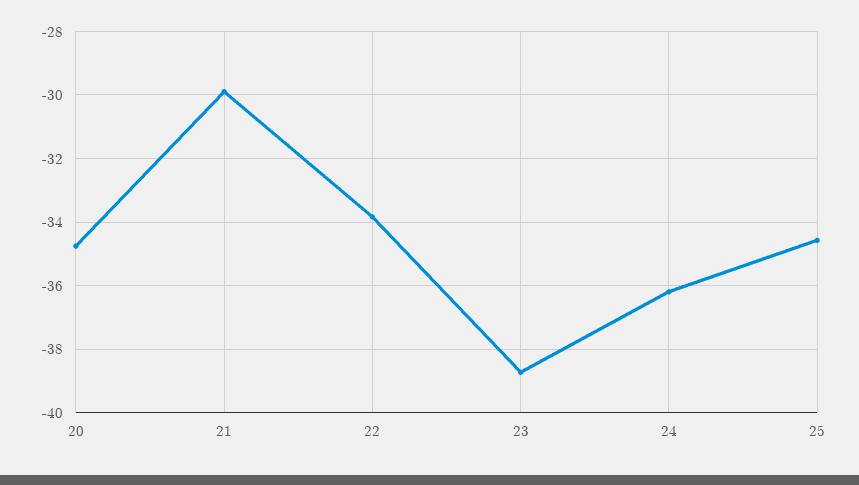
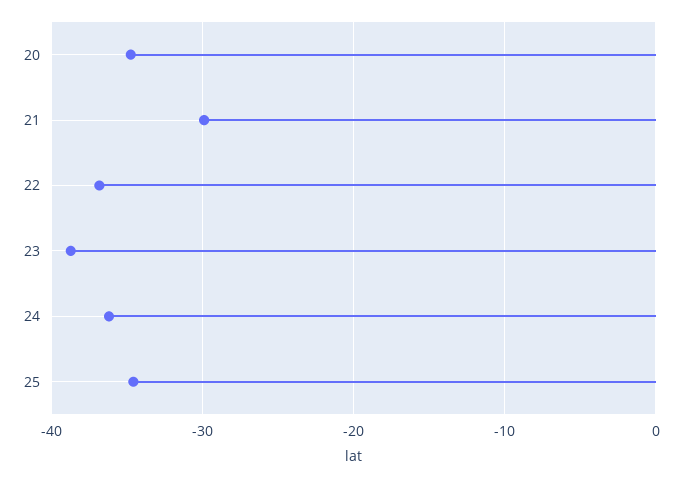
22: -33.8 -> -37

